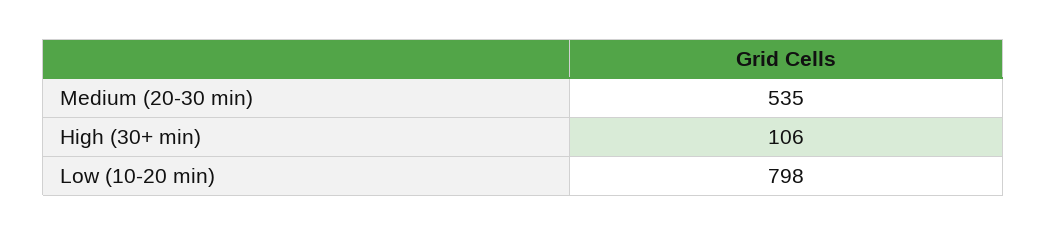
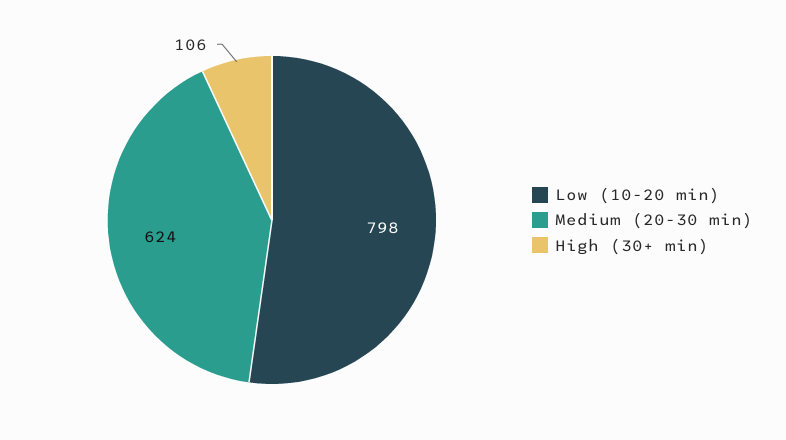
Medium (20-30 min): 535 -> 624

